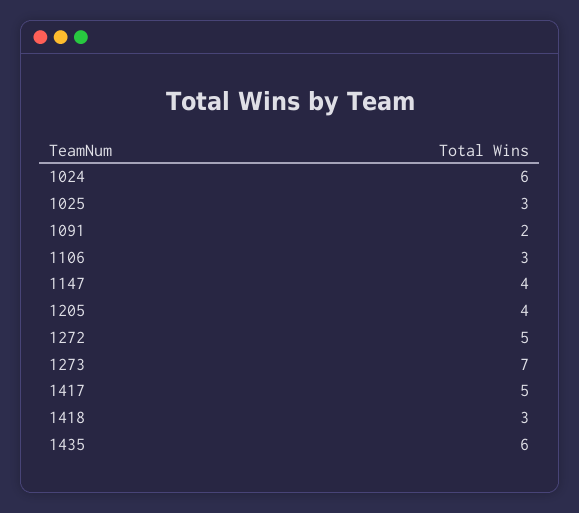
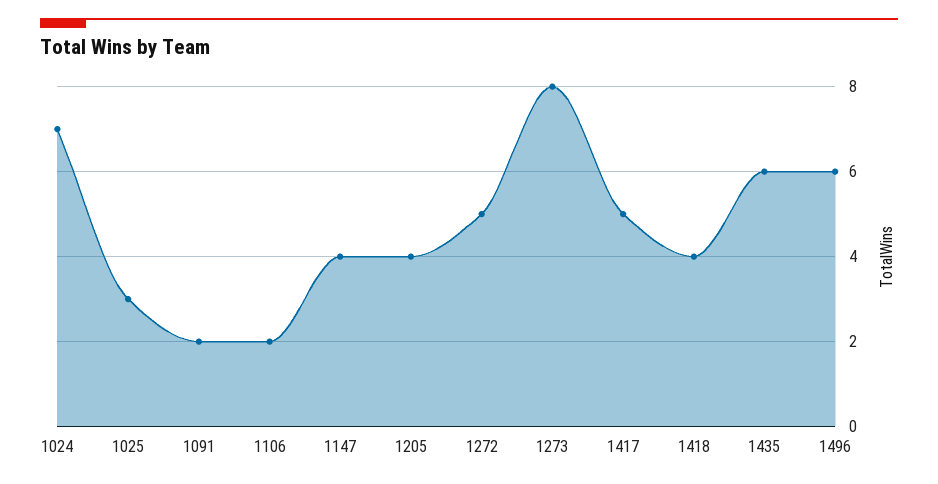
1024: 6 -> 7
1106: 3 -> 2
1273: 7 -> 8
1418: 3 -> 4
1496: none -> 6

